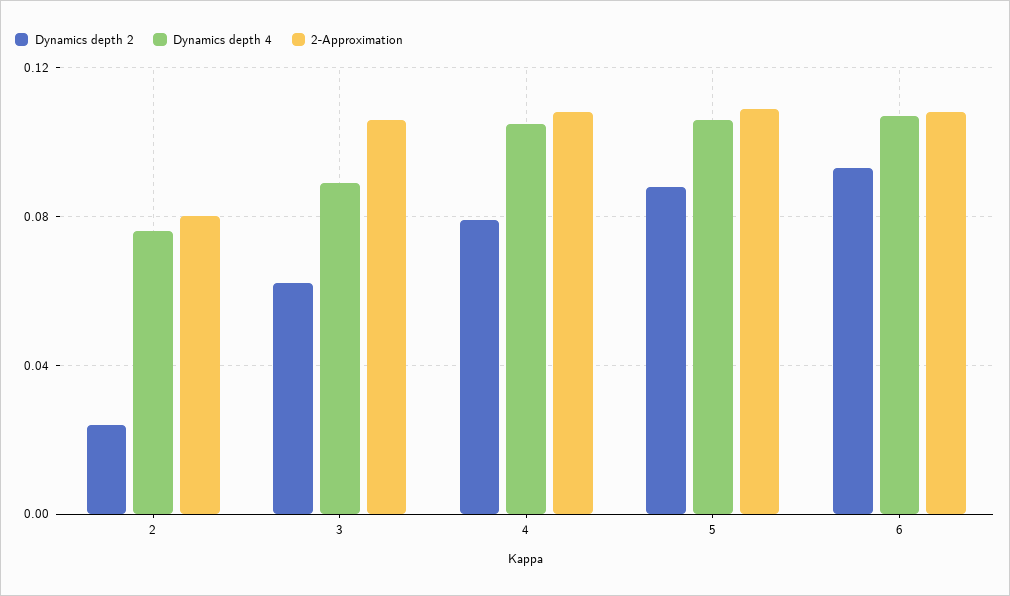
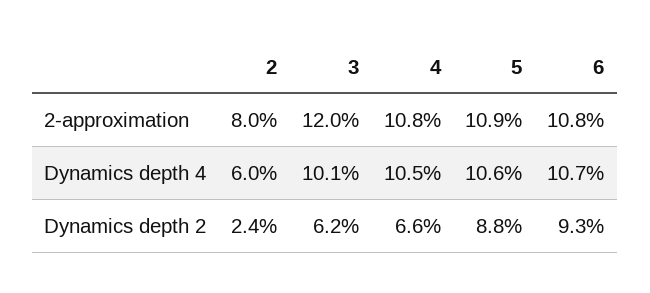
Dynamics depth 4, 2: 0.075 -> 0.06
Dynamics depth 4, 3: 0.09 -> 0.101
2-Approximation, 3: 0.105 -> 0.12
Dynamics depth 2, 4: 0.08 -> 0.066

